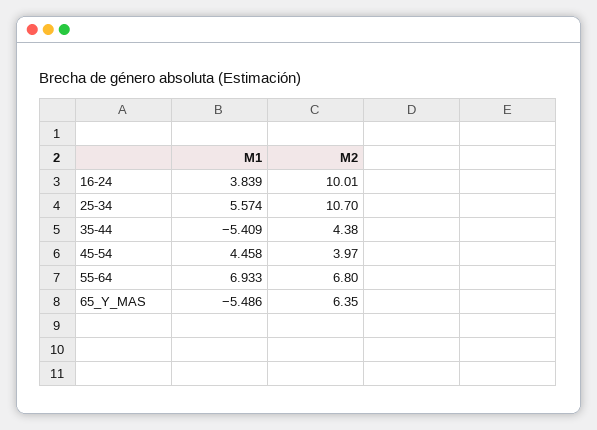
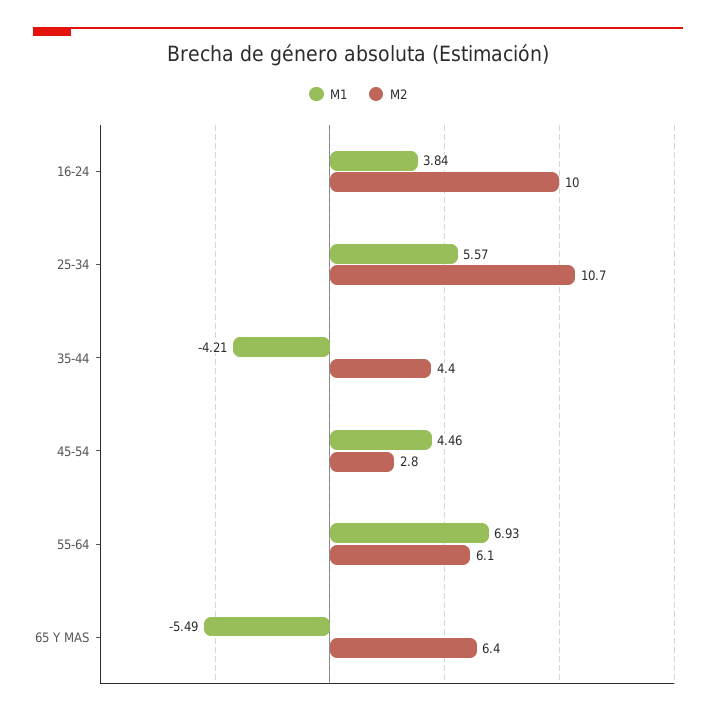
M1, 35-44: -5.409 -> -4.21
M2, 45-54: 3.97 -> 2.8
M2, 55-64: 6.8 -> 6.1

